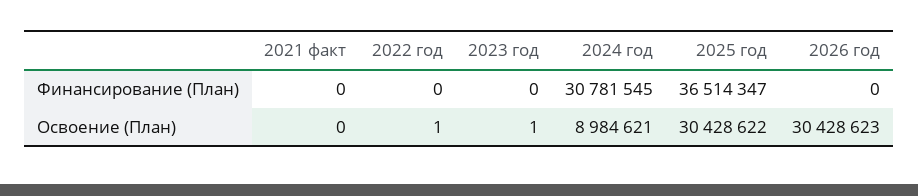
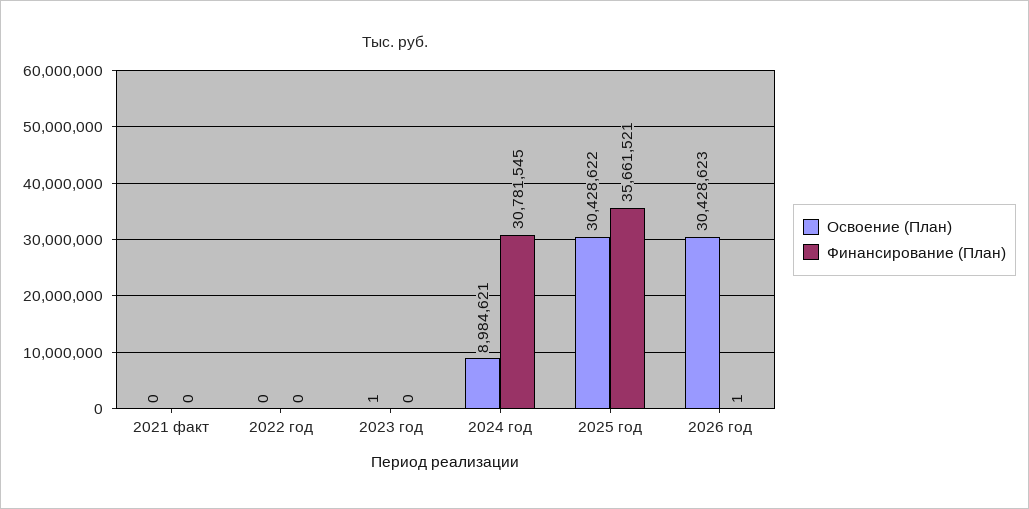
Финансирование (План), 2025 год: 36514347 -> 35661521
Финансирование (План), 2026 год: 0 -> 1
Освоение (План), 2022 год: 1 -> 0

